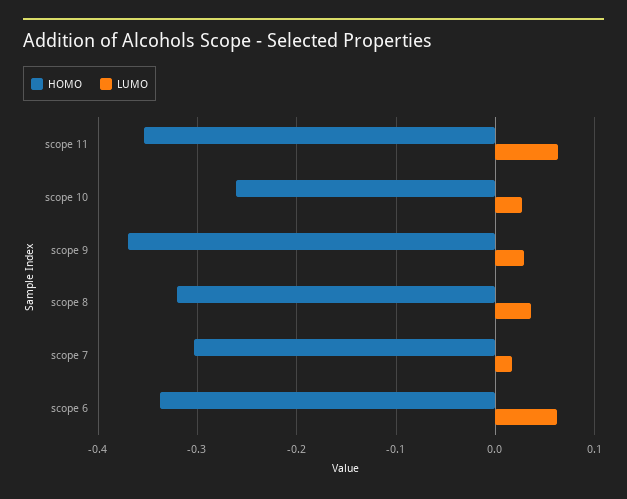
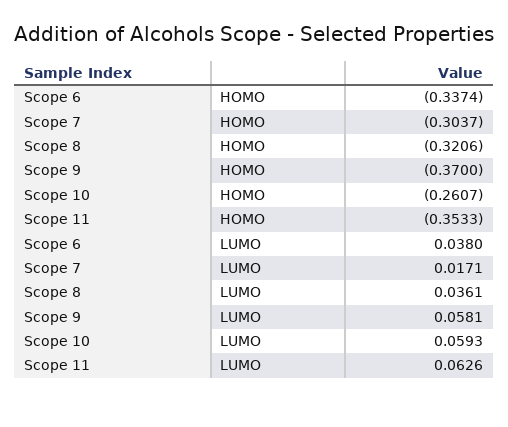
LUMO, scope 10: 0.03 -> 0.0593
LUMO, scope 9: 0.03 -> 0.0581
LUMO, scope 6: 0.06 -> 0.038

